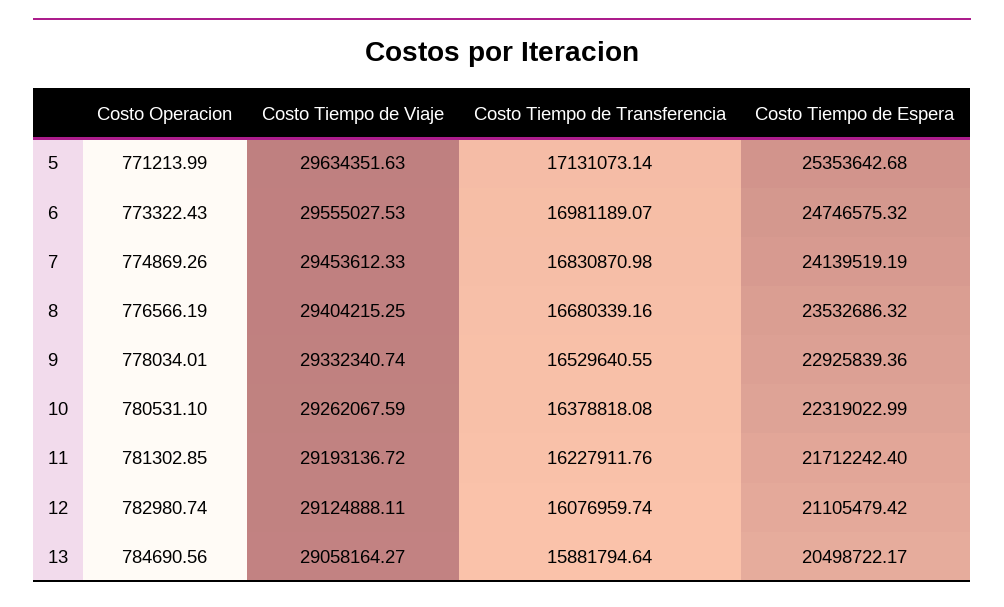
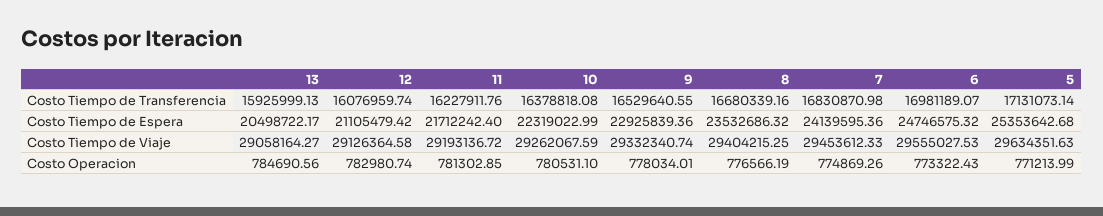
Costo Tiempo de Espera, 7: 24139519.19 -> 24139595.36
Costo Tiempo de Viaje, 12: 29124888.11 -> 29126364.58
Costo Tiempo de Transferencia, 13: 15881794.64 -> 15925999.13

